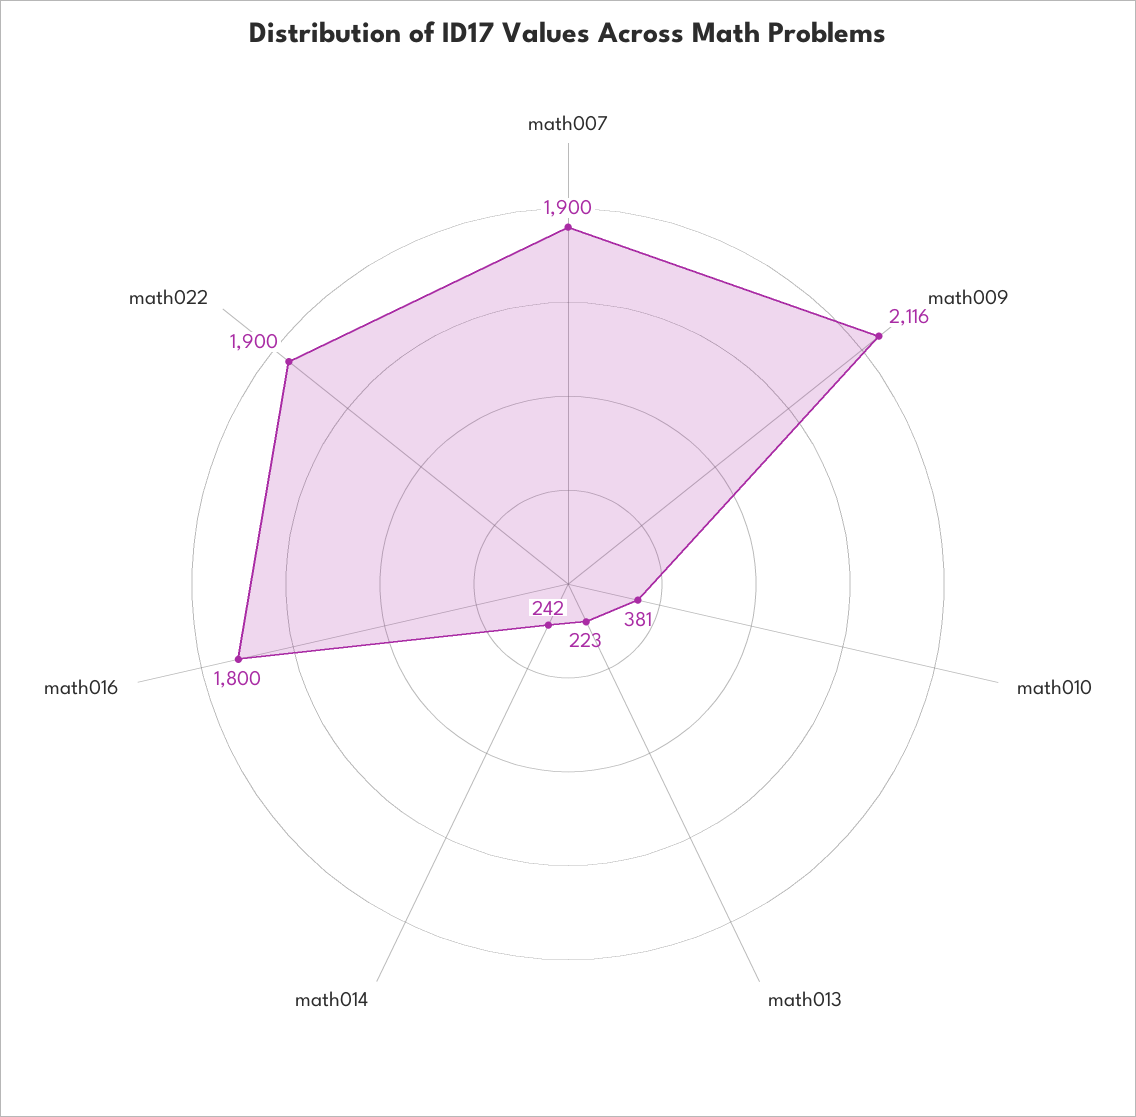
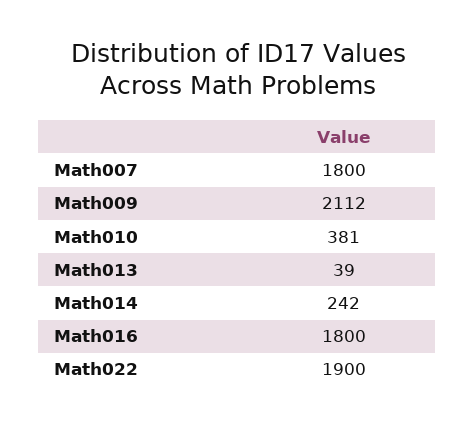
math007: 1900 -> 1800
math009: 2116 -> 2112
math013: 223 -> 39

